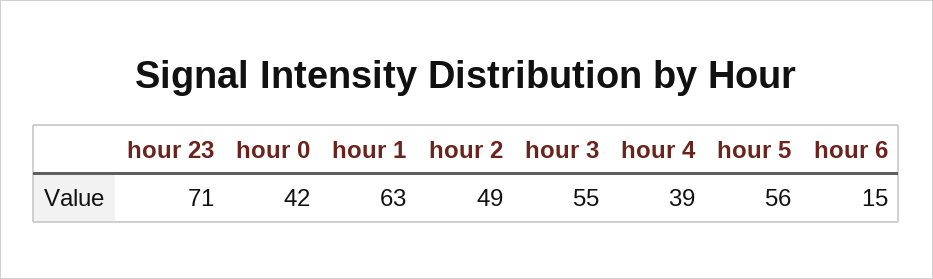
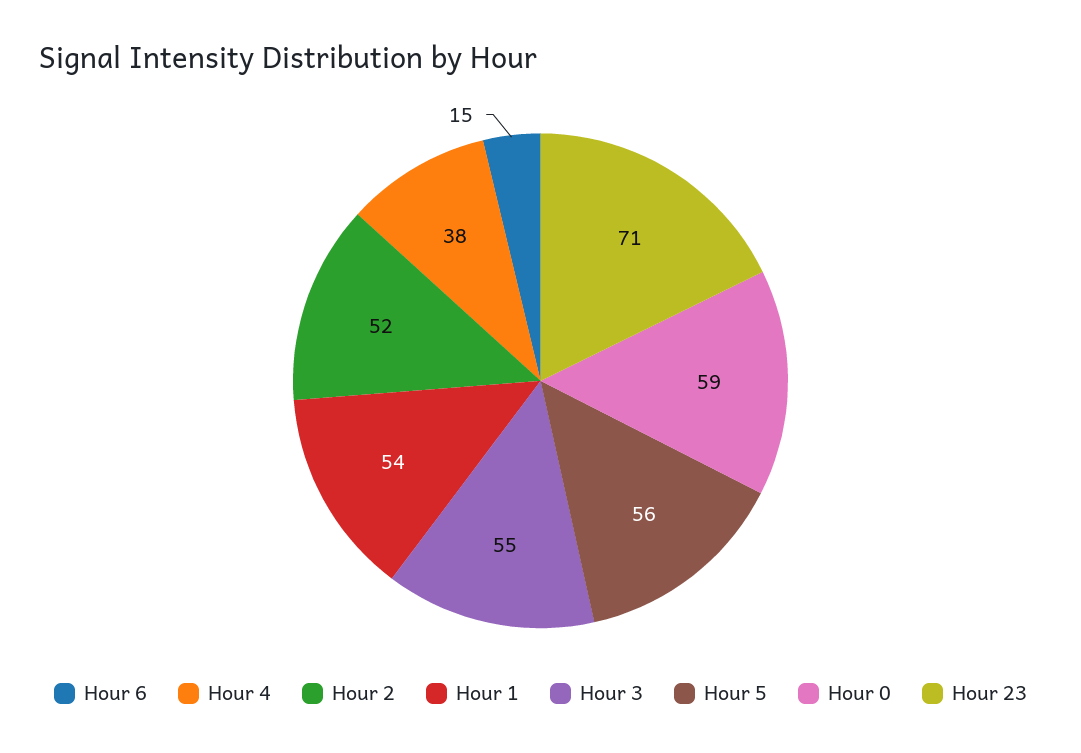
hour 0: 42 -> 59
hour 1: 63 -> 54
hour 2: 49 -> 52
hour 4: 39 -> 38

